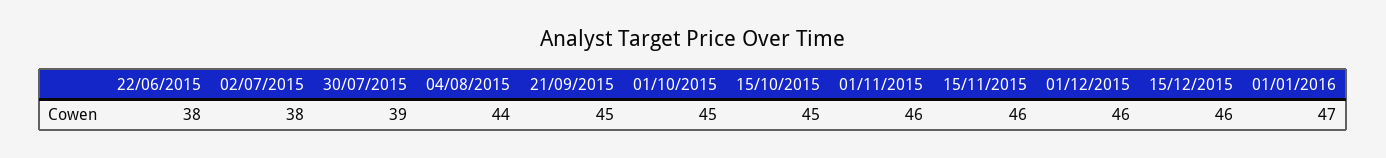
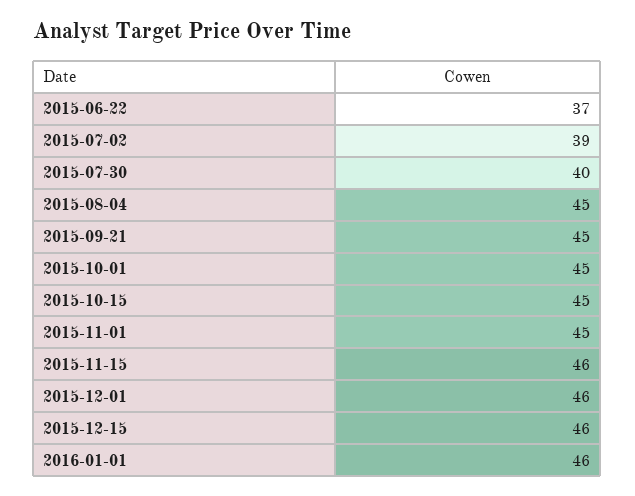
22/06/2015: 38 -> 37
02/07/2015: 38 -> 39
30/07/2015: 39 -> 40
04/08/2015: 44 -> 45
01/11/2015: 46 -> 45
01/01/2016: 47 -> 46

